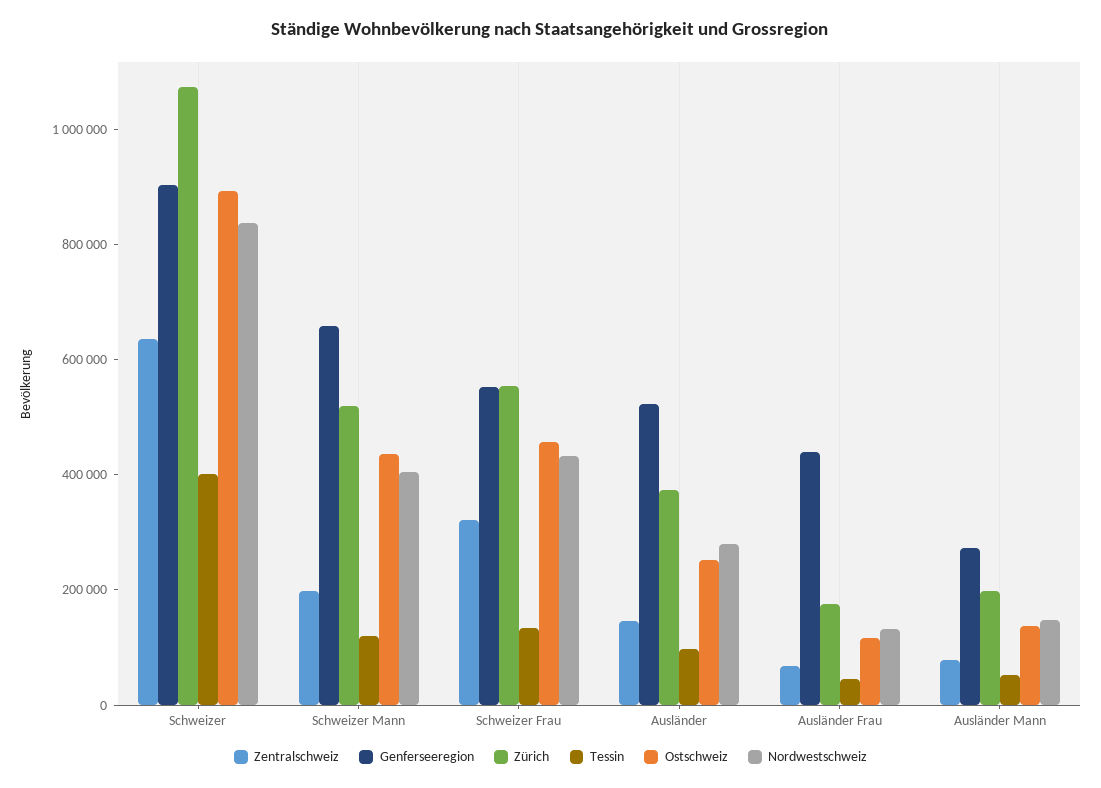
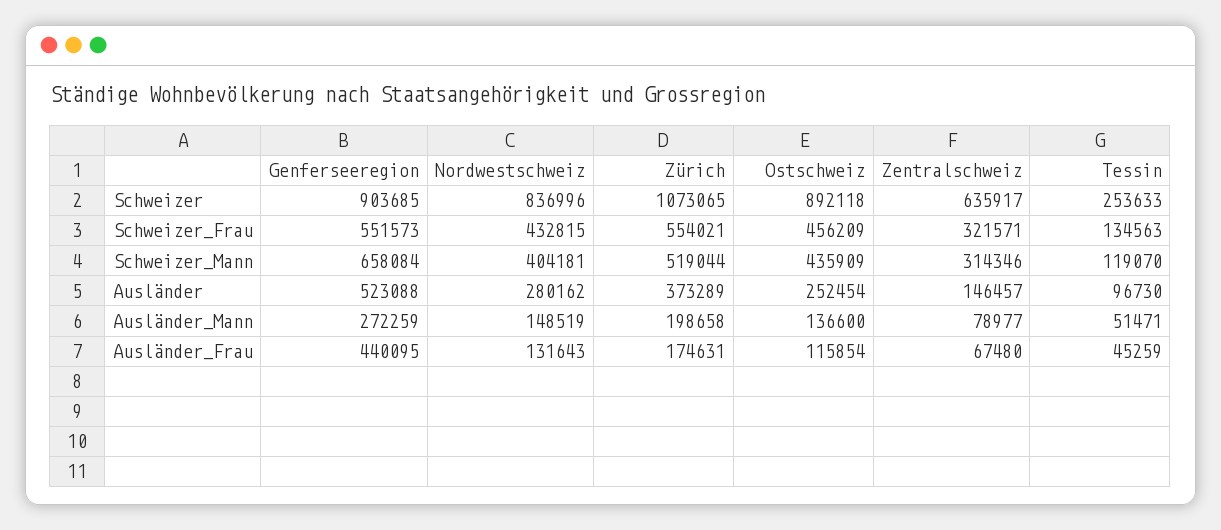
Tessin, Schweizer: 400000 -> 253633
Zentralschweiz, Schweizer Mann: 200000 -> 314346

